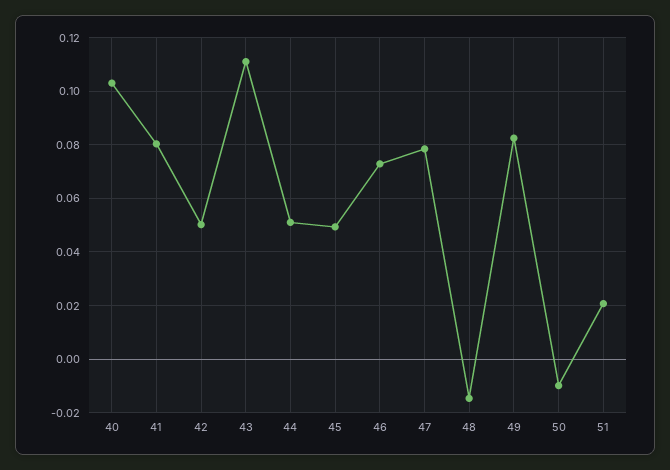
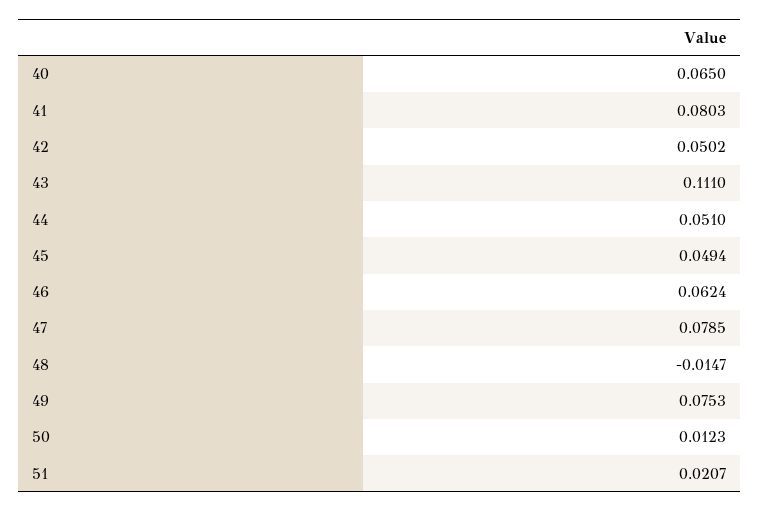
40: 0.1025 -> 0.065
46: 0.0725 -> 0.0624
49: 0.0825 -> 0.0753
50: -0.01 -> 0.0123

